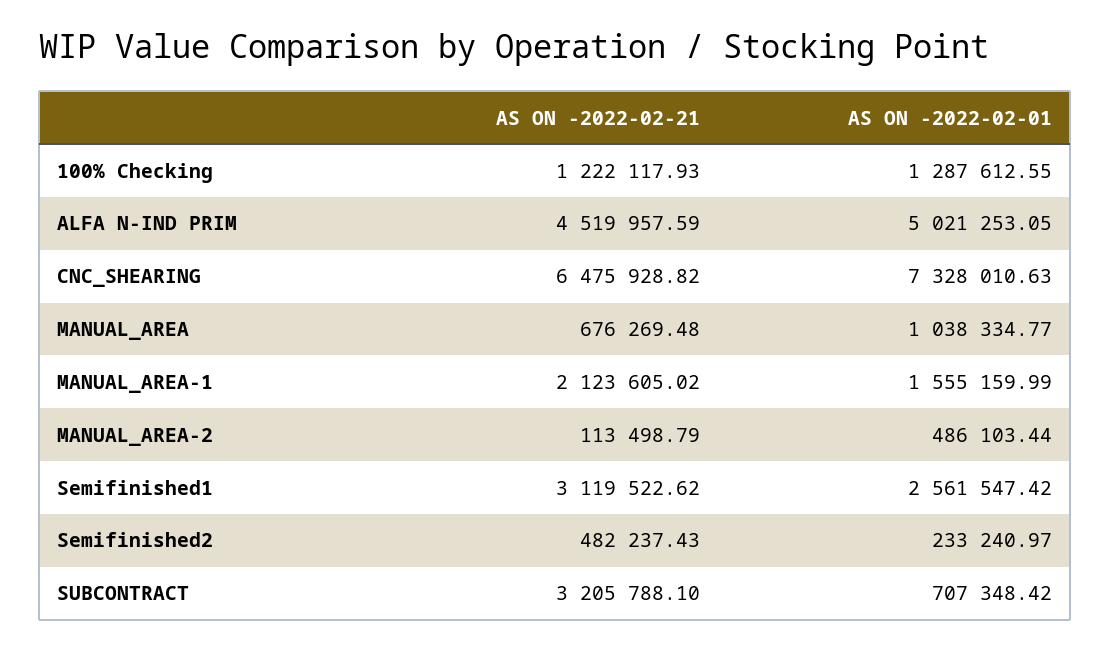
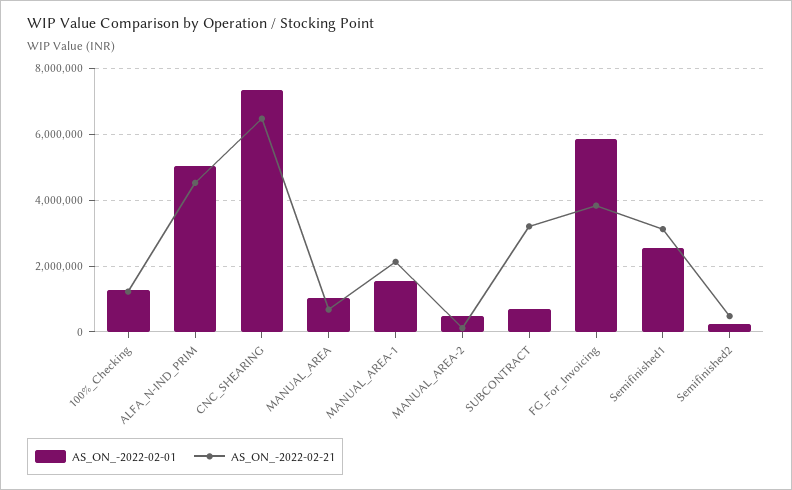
AS ON -2022-02-01, FG_For_Invoicing: none -> 5800000
AS ON -2022-02-21, FG_For_Invoicing: none -> 3800000

